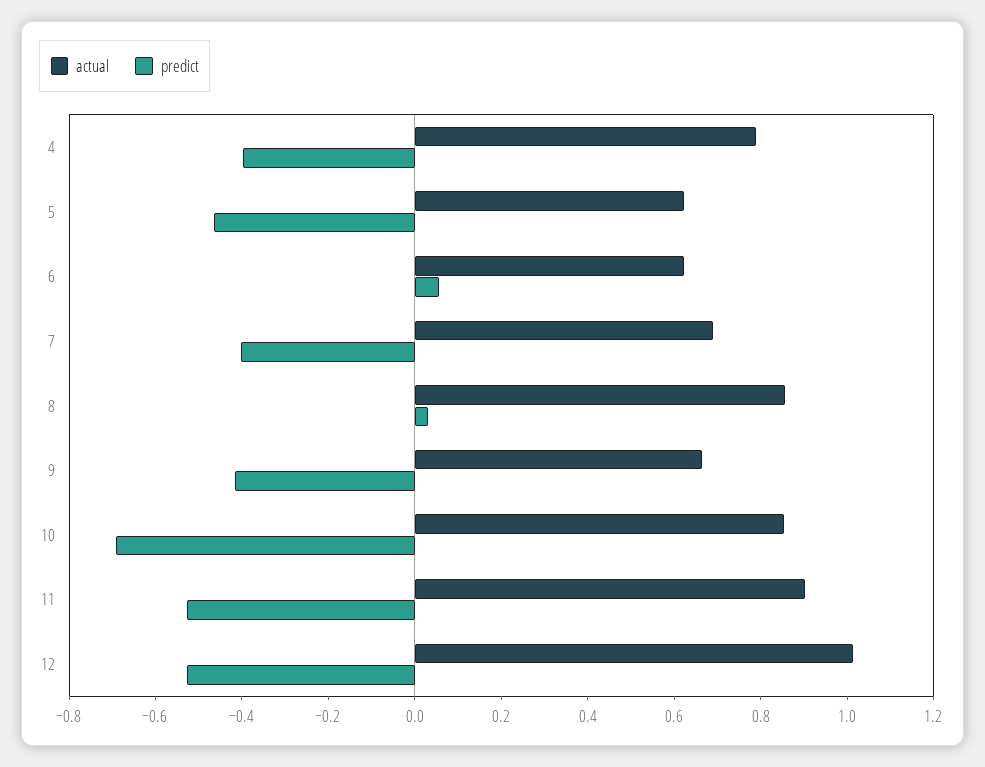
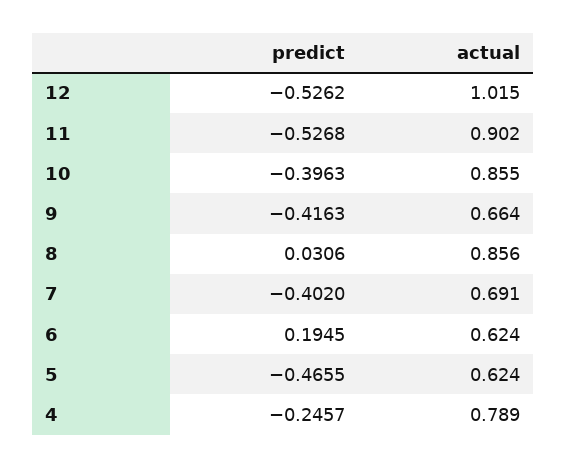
predict, 4: -0.4 -> -0.2457
predict, 6: 0.05 -> 0.1945
predict, 10: -0.7 -> -0.3963

